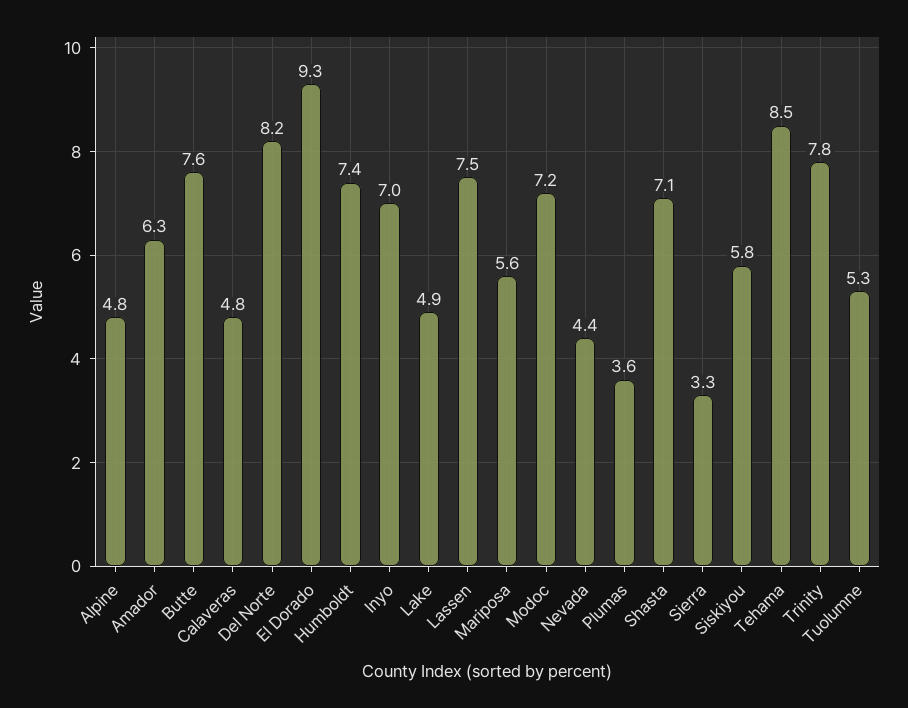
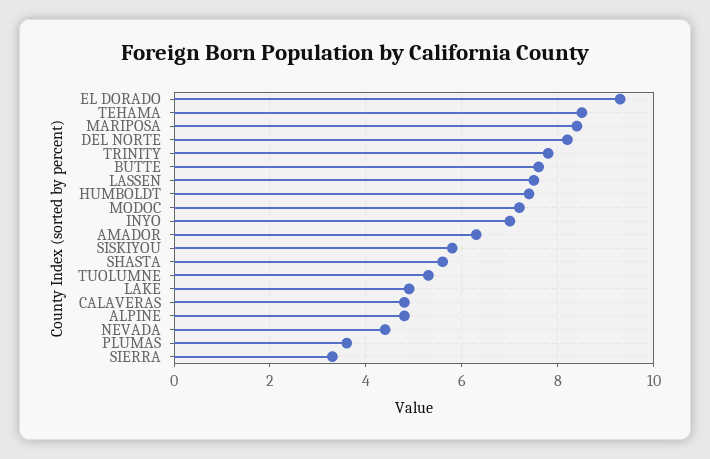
Mariposa: 5.6 -> 8.5
Shasta: 7.1 -> 5.5

